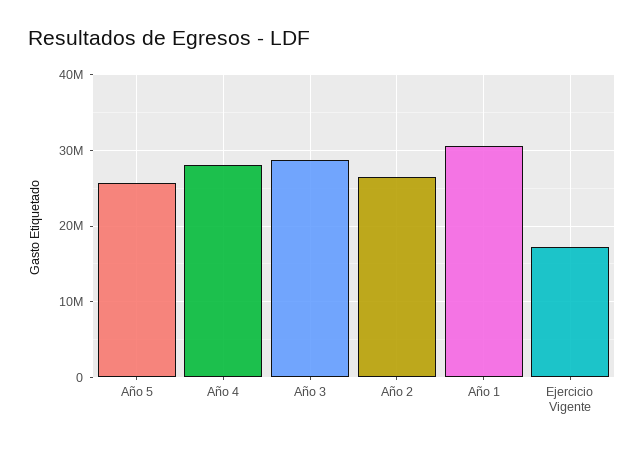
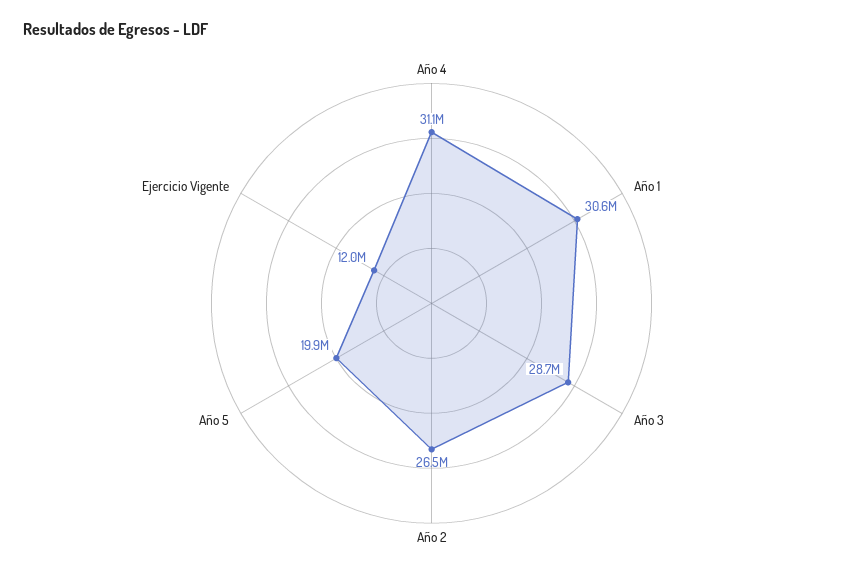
Año 5: 26000000 -> 19900000
Año 4: 28000000 -> 31100000
Ejercicio Vigente: 17000000 -> 12000000

